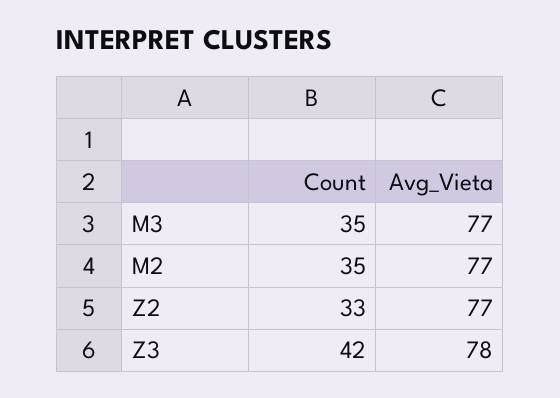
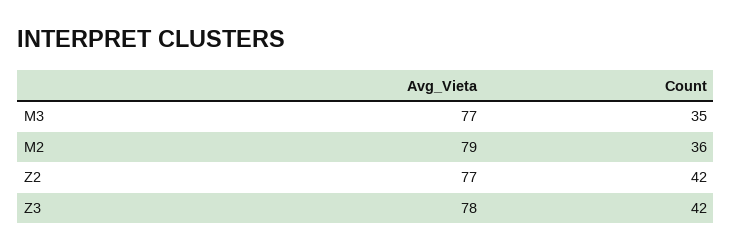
Count, M2: 35 -> 36
Avg_Vieta, M2: 77 -> 79
Count, Z2: 33 -> 42

